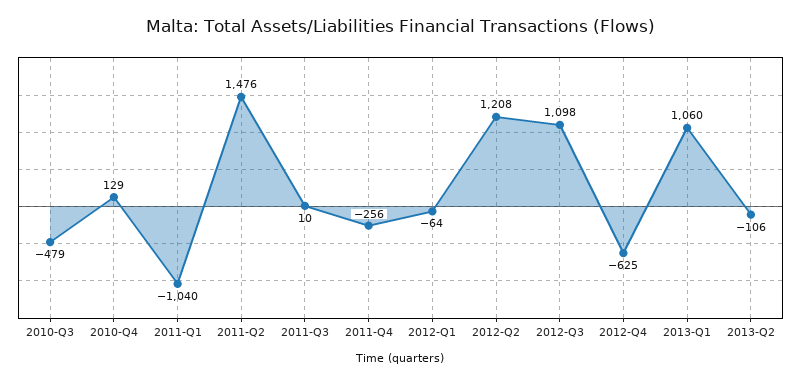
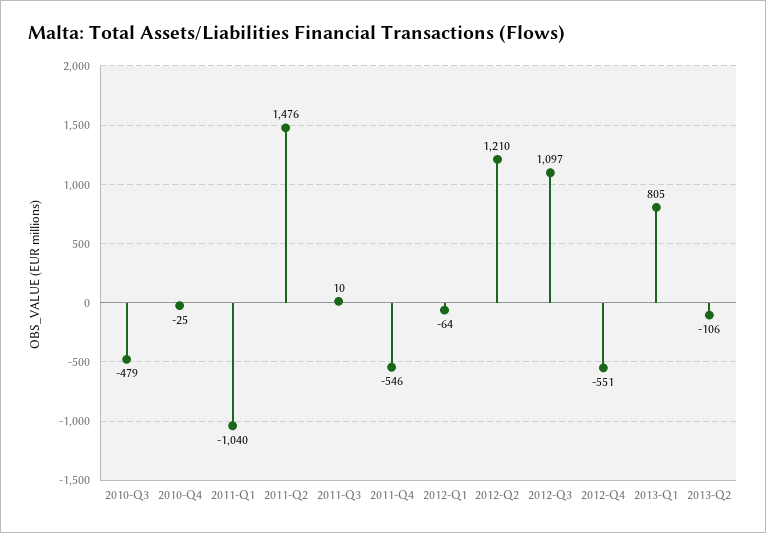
2010-Q4: 129 -> -25
2011-Q4: -256 -> -546
2012-Q2: 1208 -> 1210
2012-Q3: 1098 -> 1097
2012-Q4: -625 -> -551
2013-Q1: 1060 -> 805

